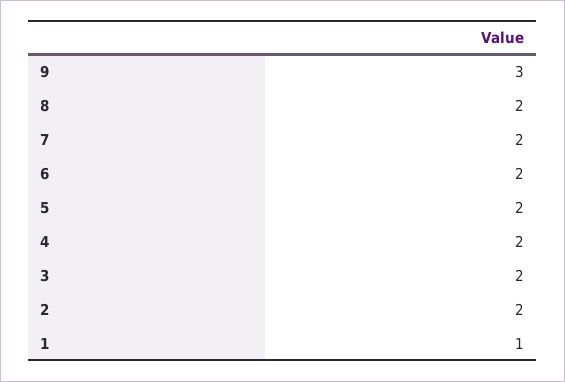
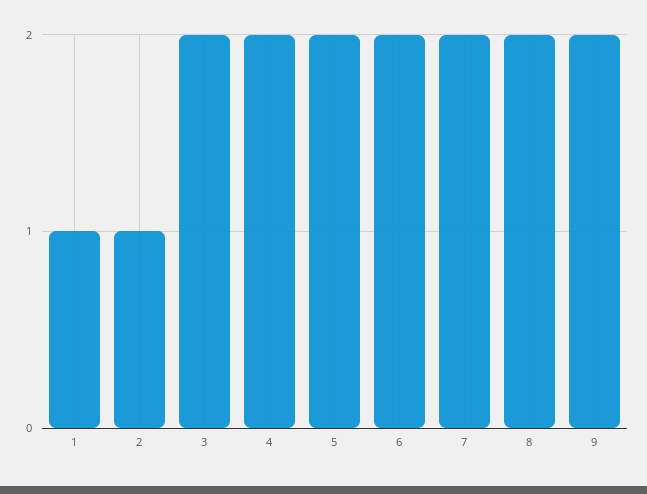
9: 3 -> 2
2: 2 -> 1

